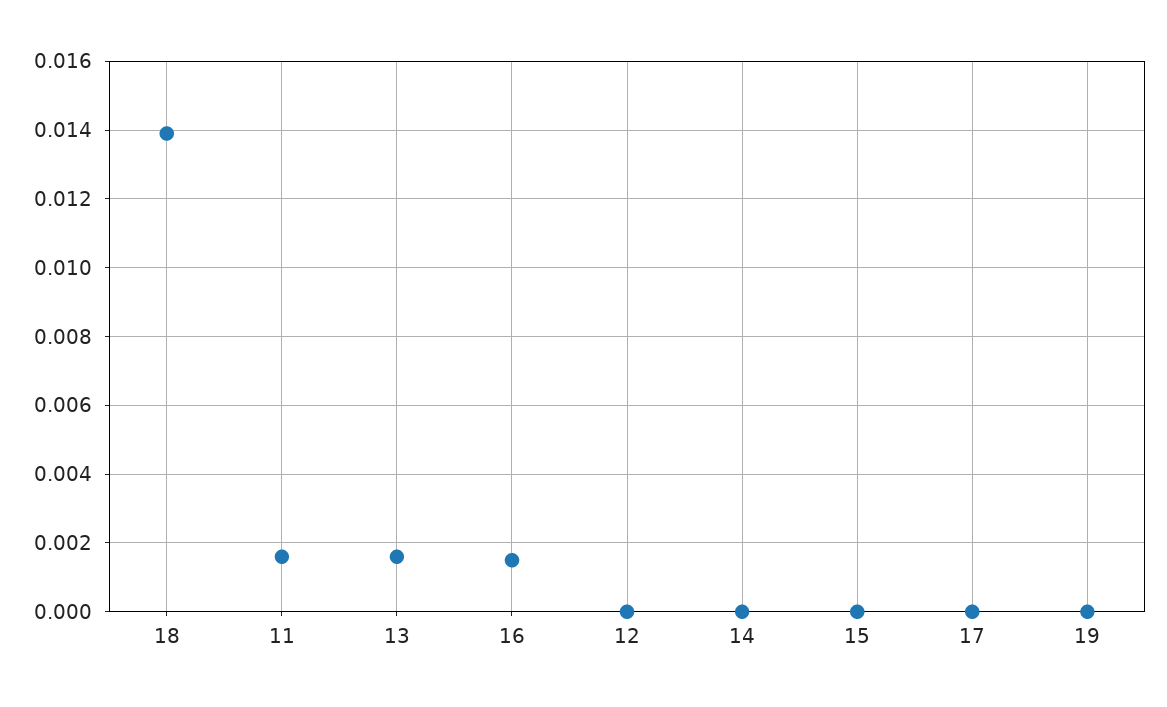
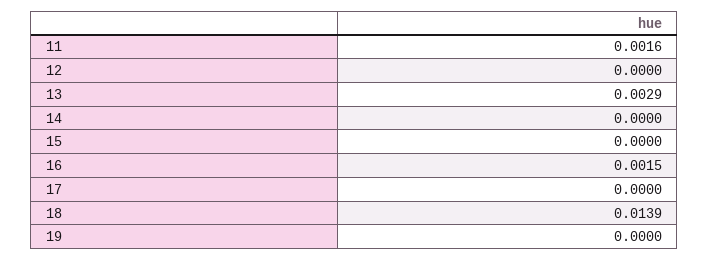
13: 0.0015 -> 0.0029

